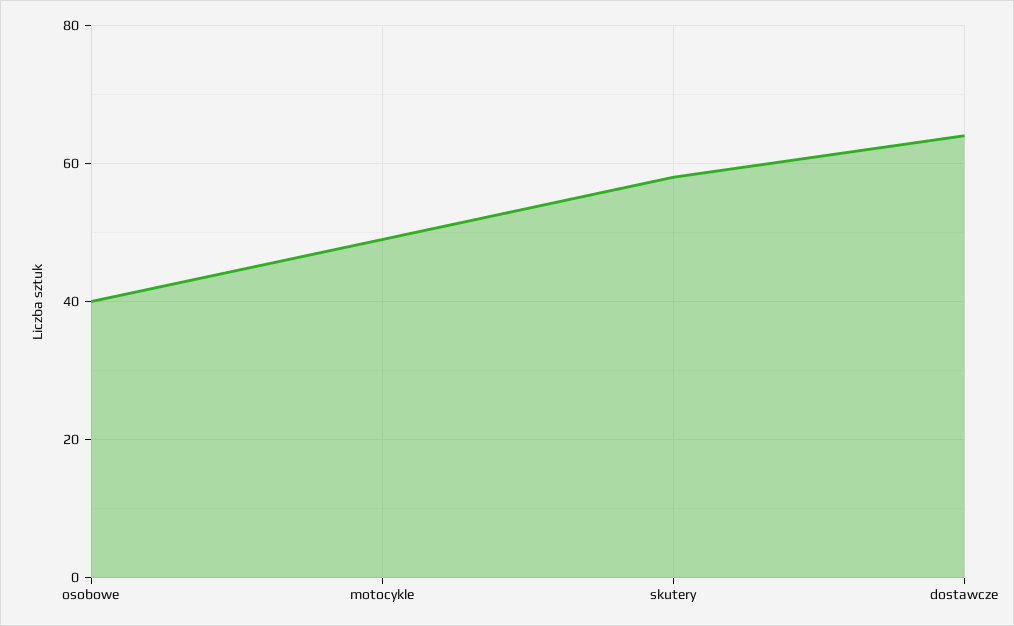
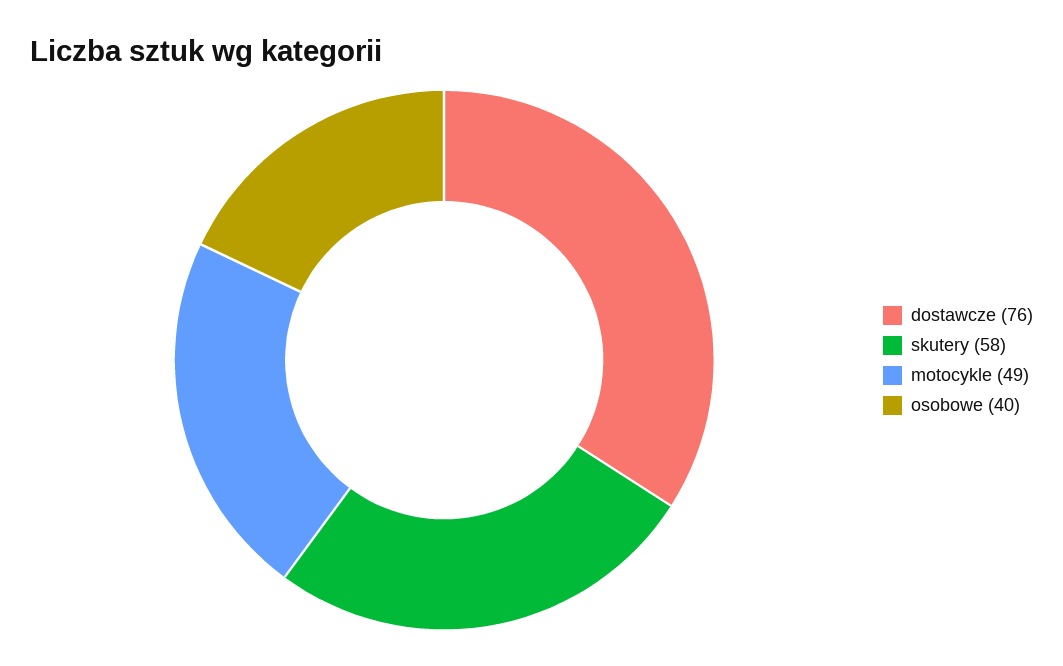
dostawcze: 65 -> 76

